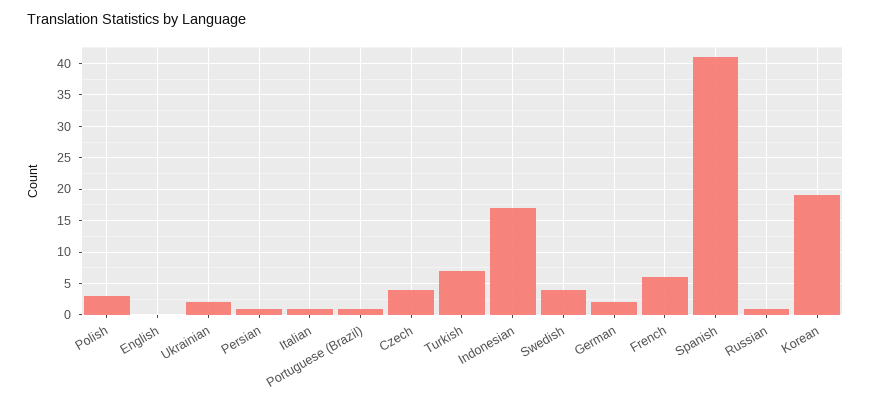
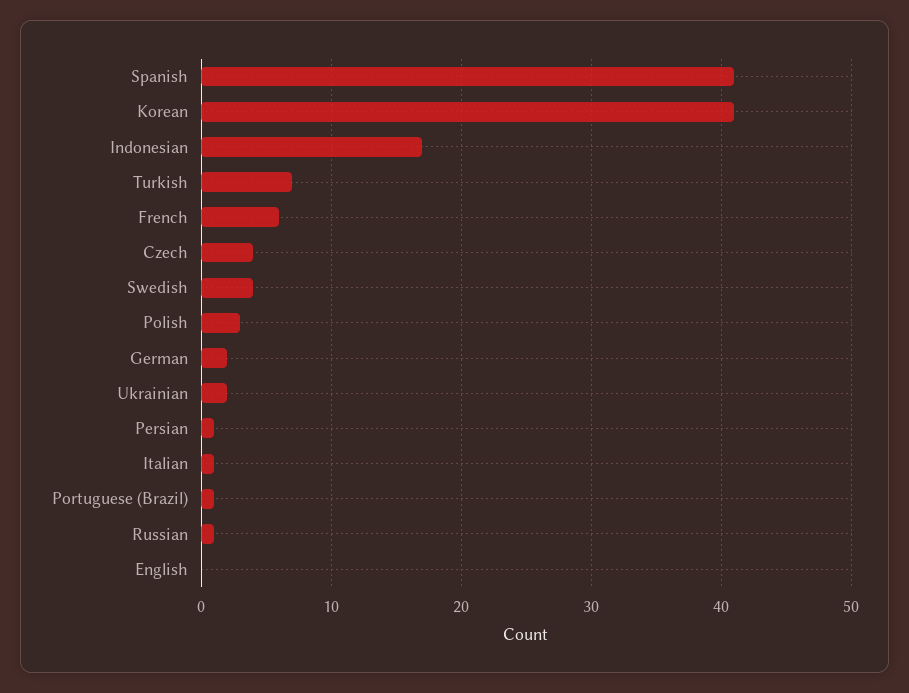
Korean: 19 -> 41

